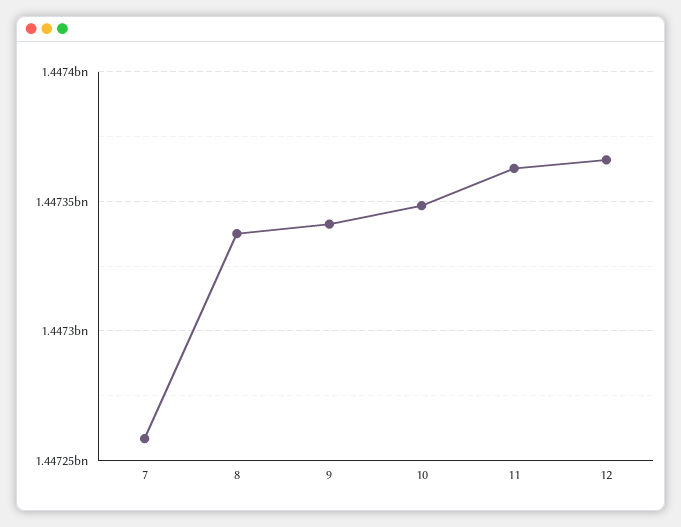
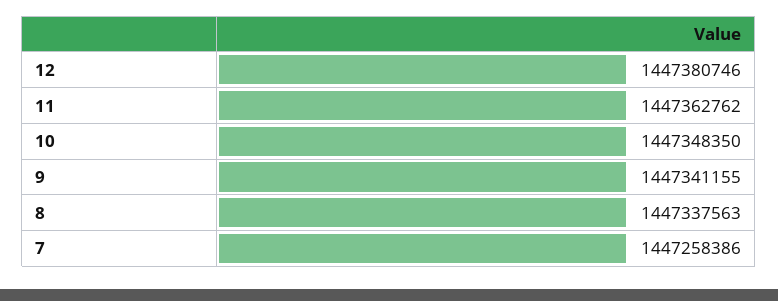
12: 1447365000 -> 1447380746

